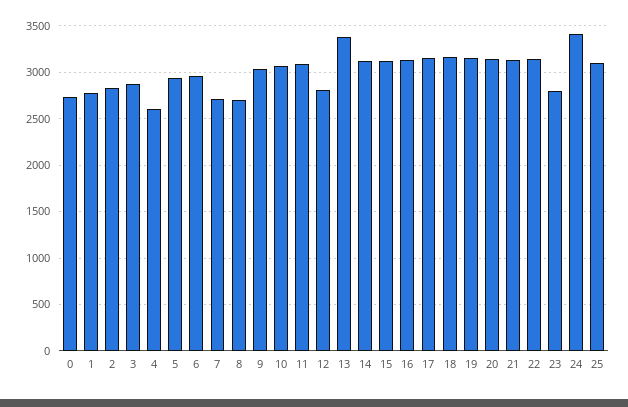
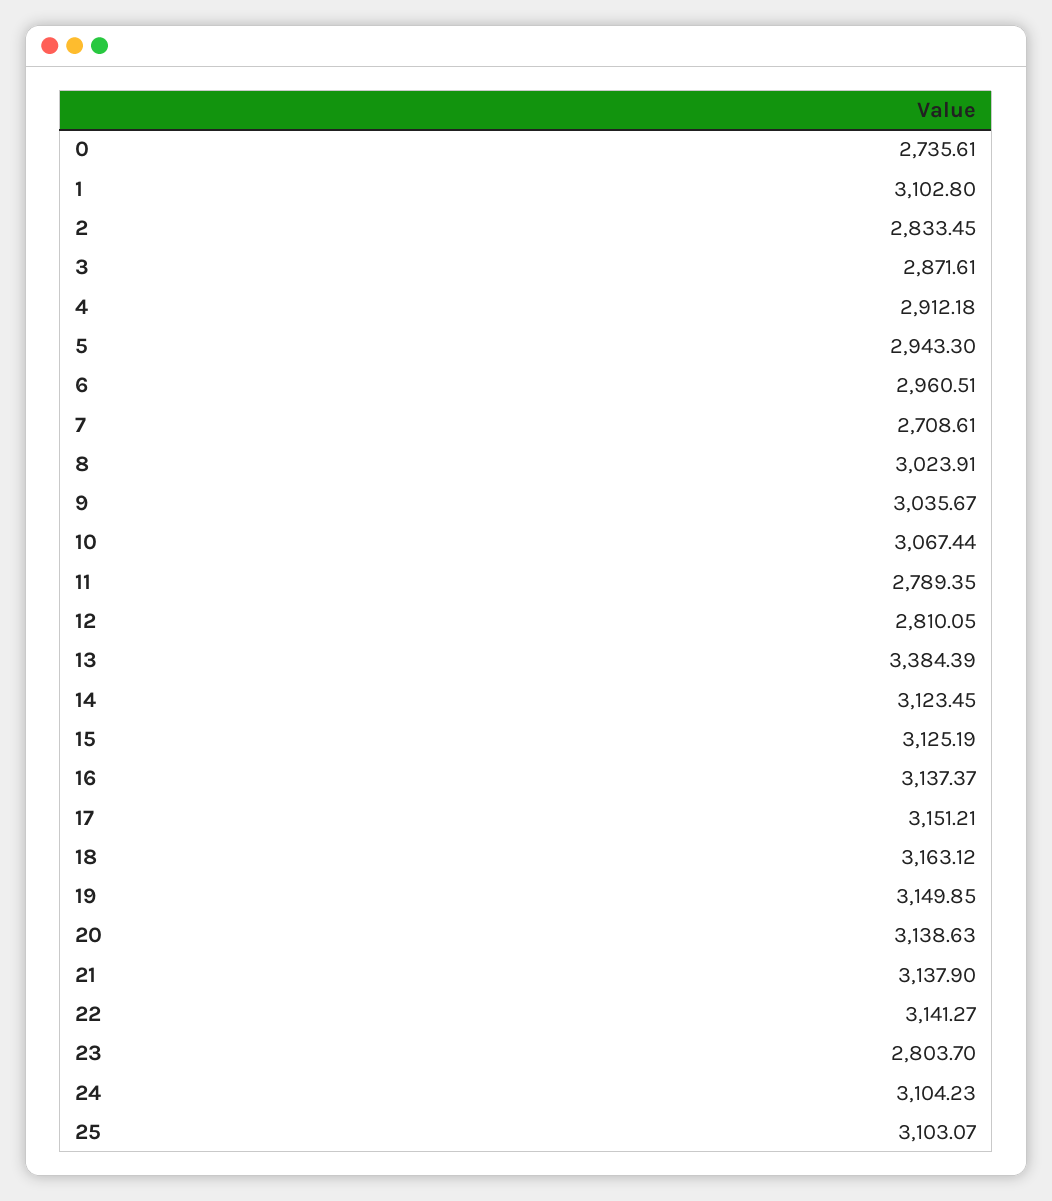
1: 2800 -> 3102.8
4: 2600 -> 2912.18
8: 2700 -> 3023.91
11: 3100 -> 2789.35
24: 3400 -> 3104.23

